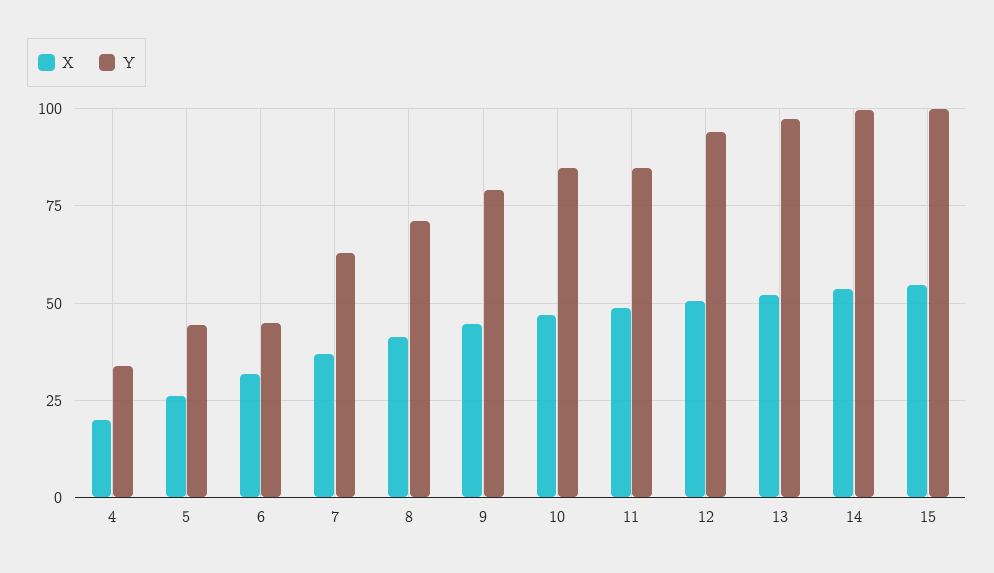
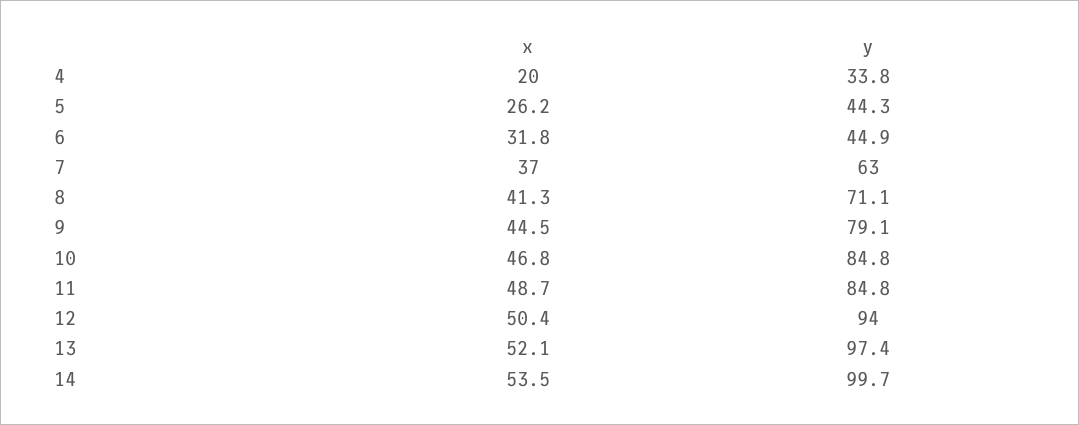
X, 15: 55 -> none
Y, 15: 100 -> none

